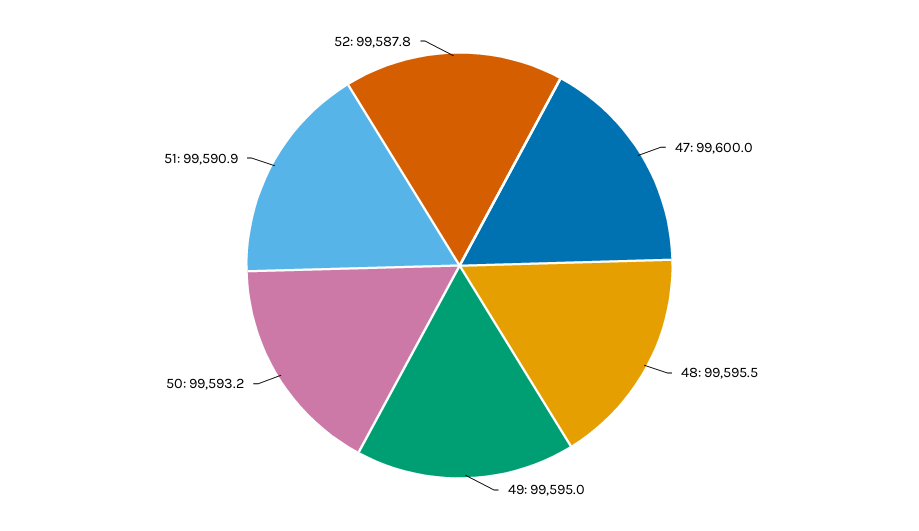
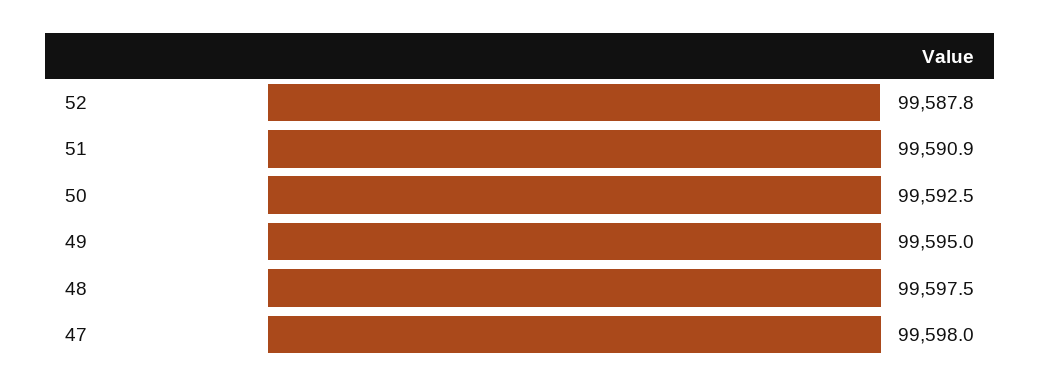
47: 99600 -> 99598
48: 99595.5 -> 99597.5
50: 99593.2 -> 99592.5

